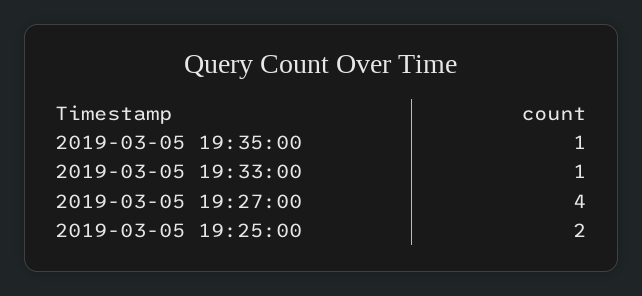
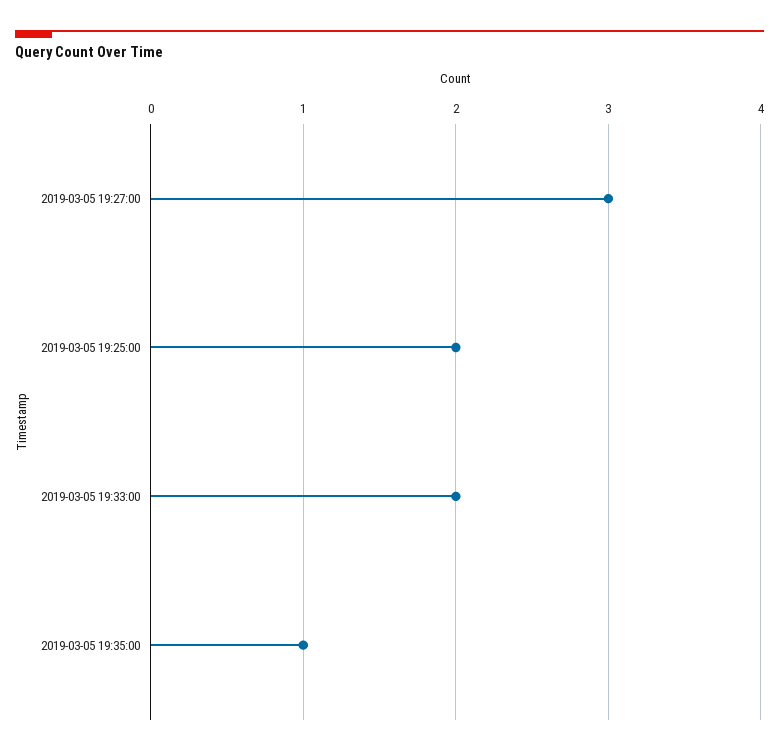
2019-03-05 19:33:00: 1 -> 2
2019-03-05 19:27:00: 4 -> 3

